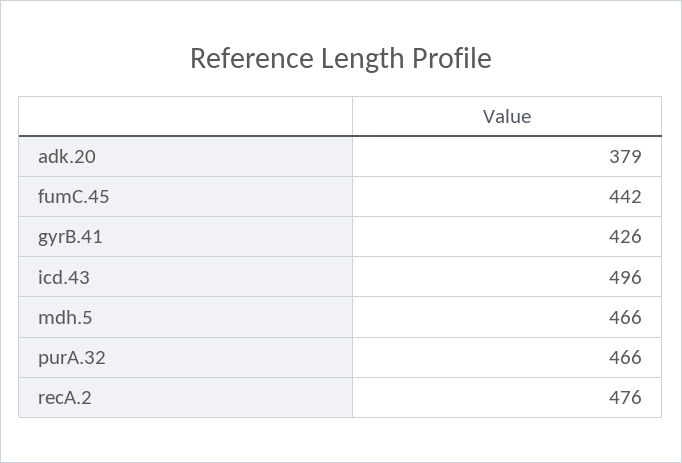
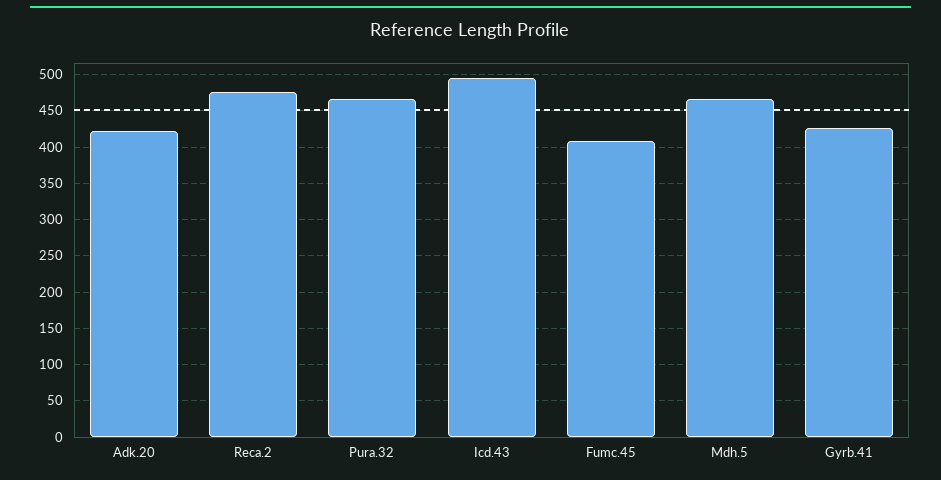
adk.20: 379 -> 420
fumC.45: 442 -> 410

